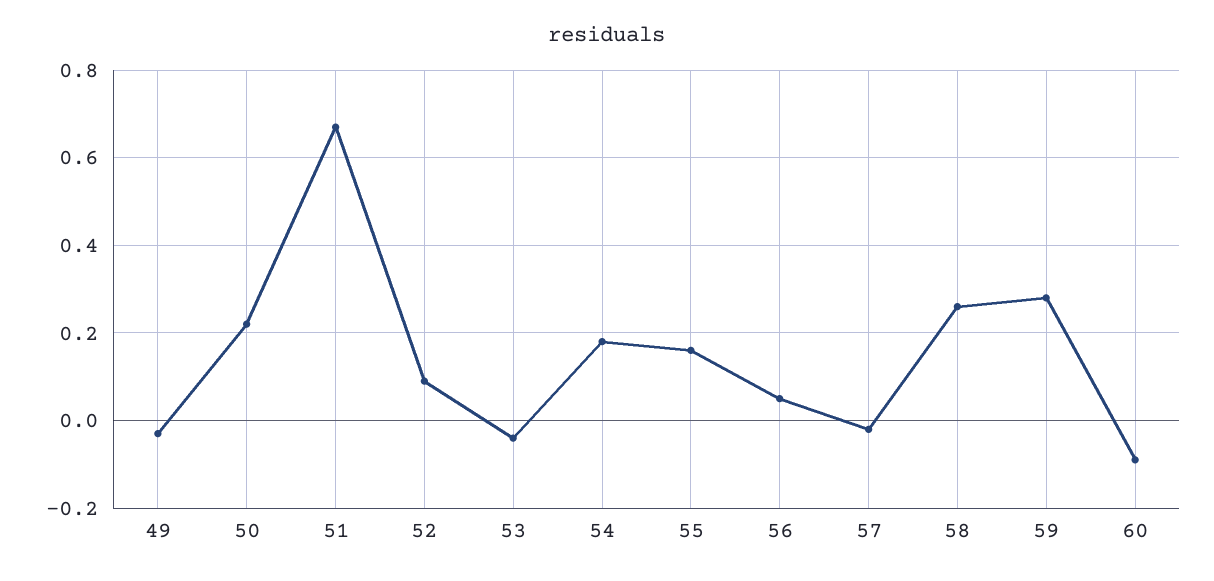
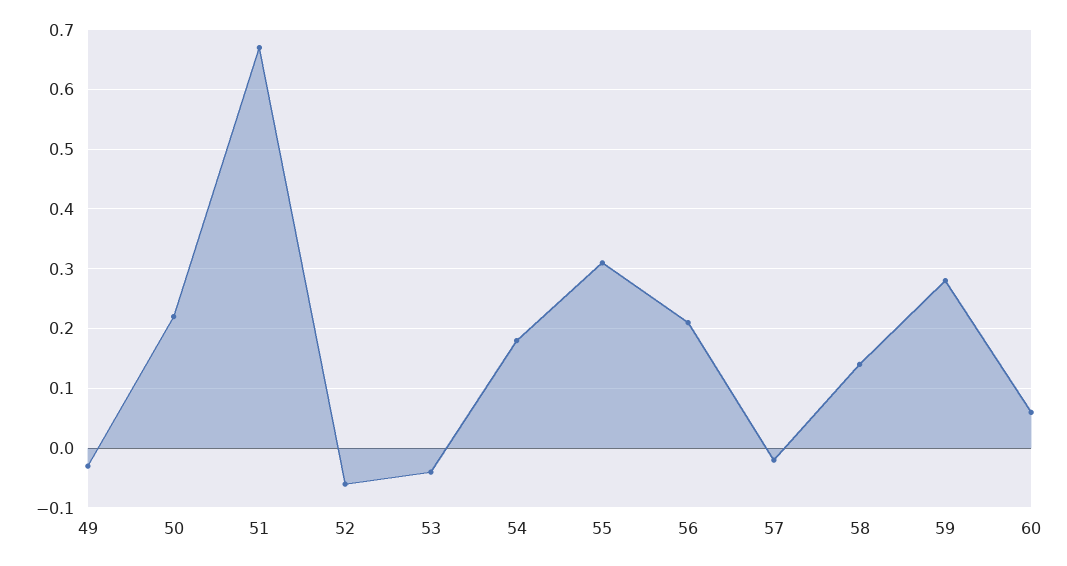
52: 0.1 -> -0.05
55: 0.15 -> 0.3
56: 0.05 -> 0.2
58: 0.25 -> 0.15
60: -0.1 -> 0.05

